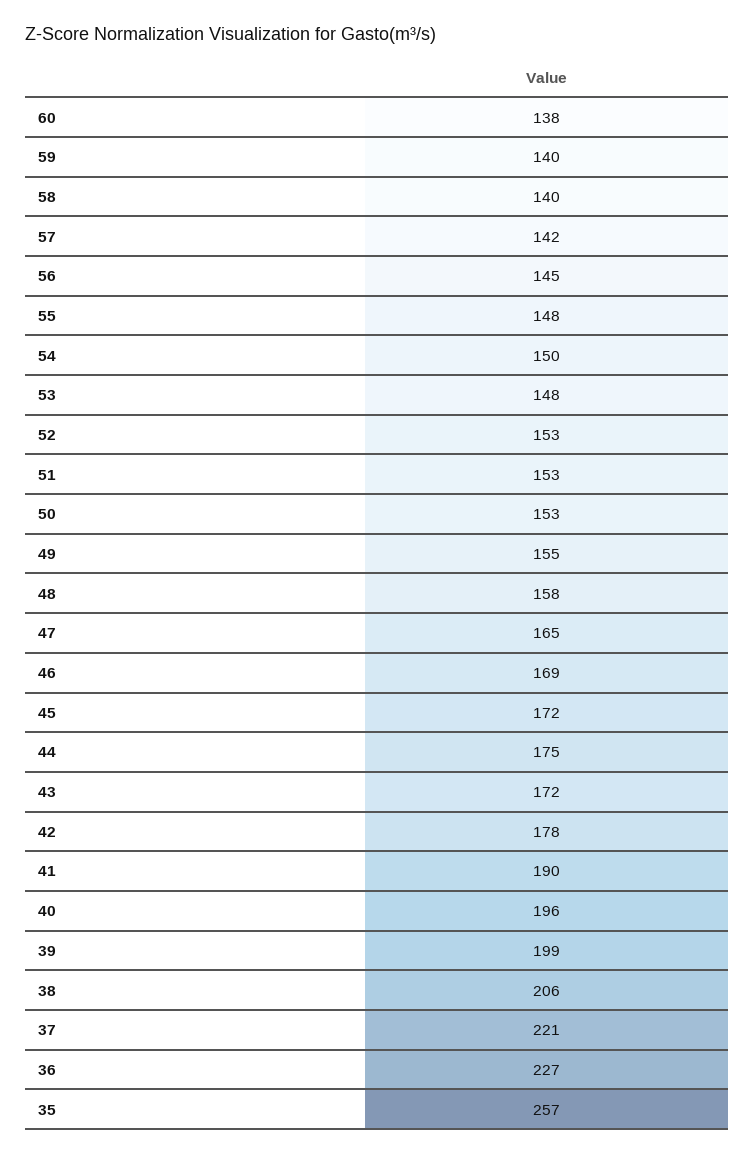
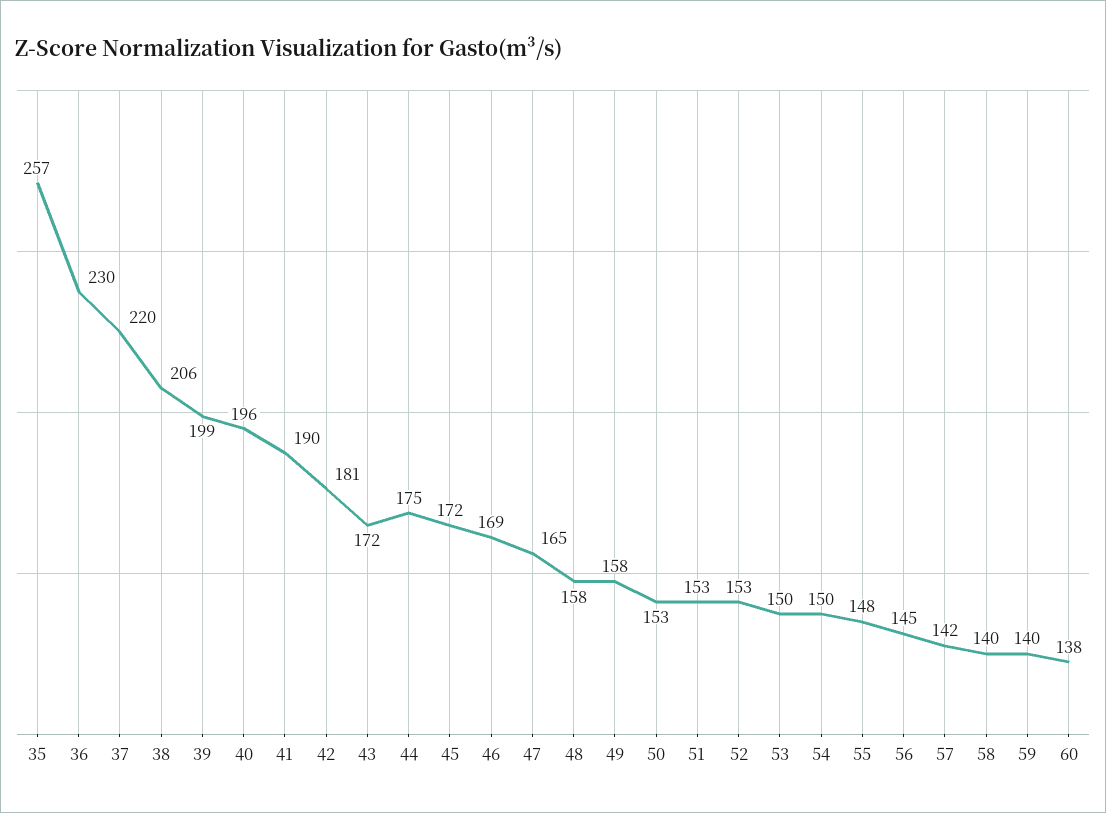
53: 148 -> 150
49: 155 -> 158
42: 178 -> 181
37: 221 -> 220
36: 227 -> 230

